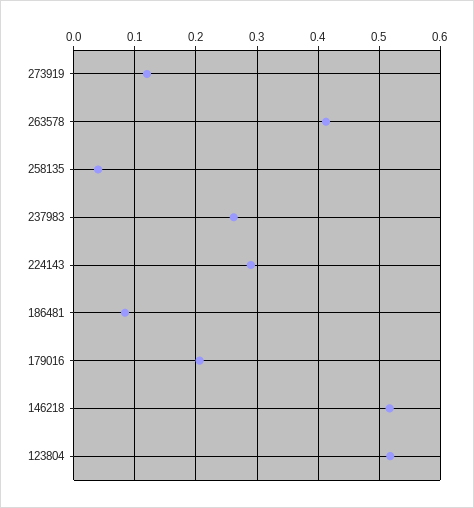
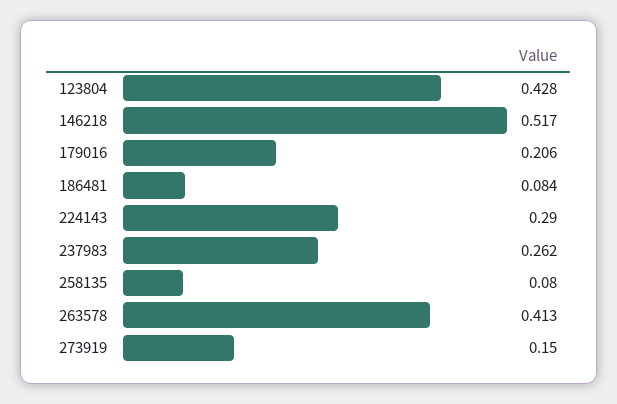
273919: 0.12 -> 0.15
258135: 0.04 -> 0.08
123804: 0.52 -> 0.428

